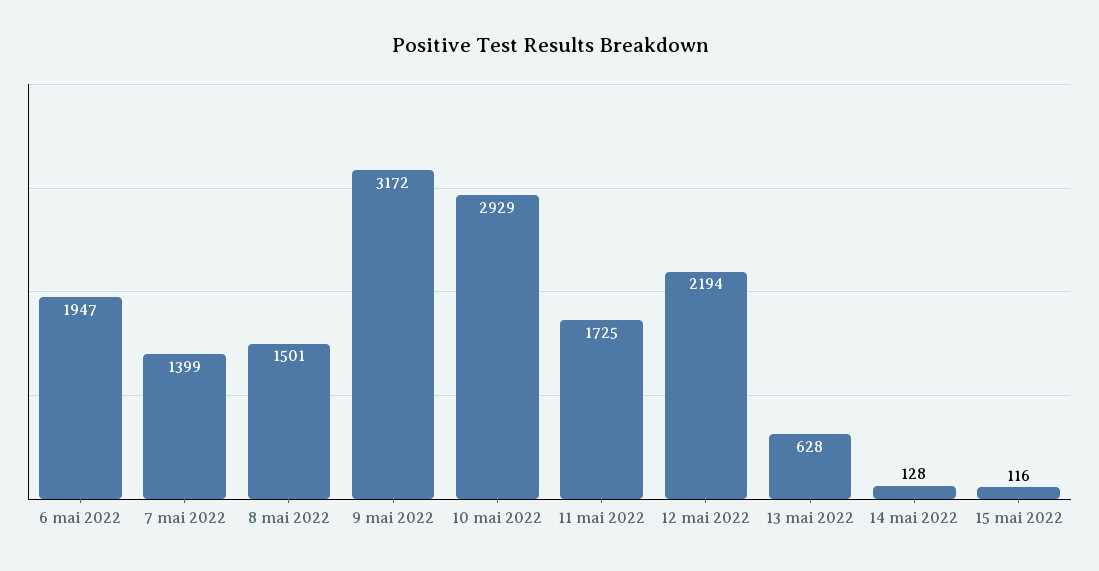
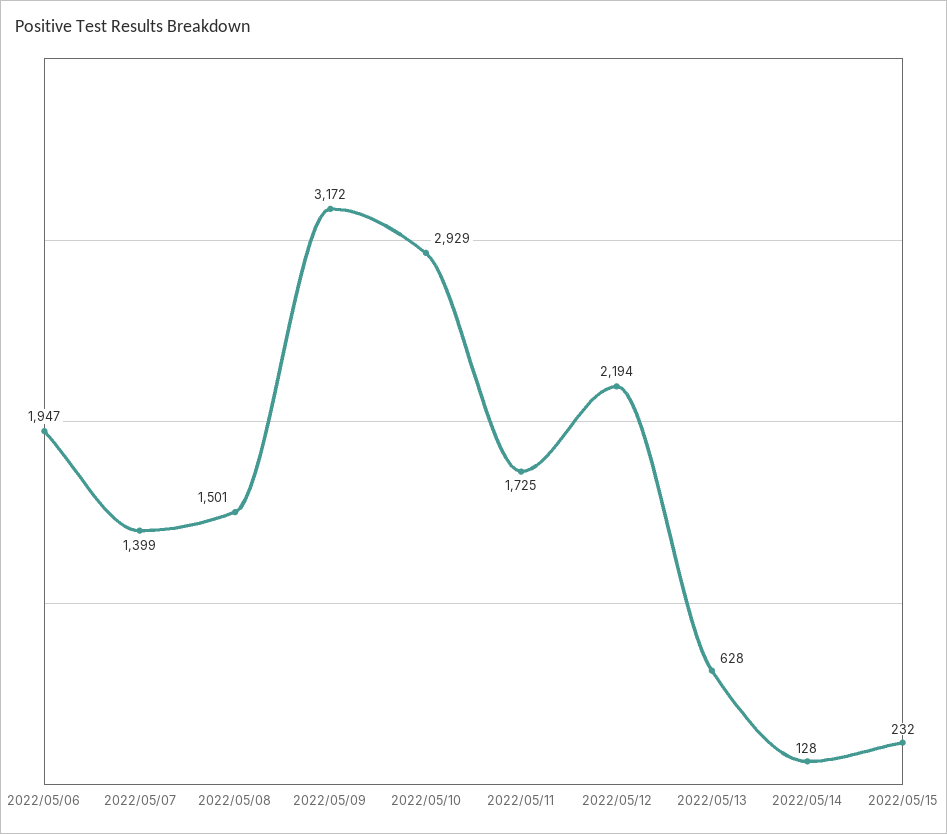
15 mai 2022: 116 -> 232

